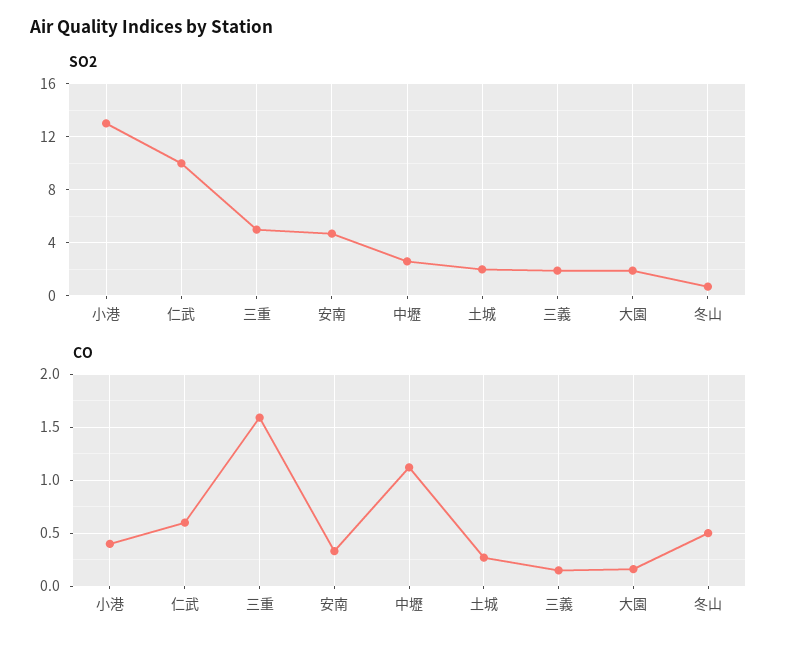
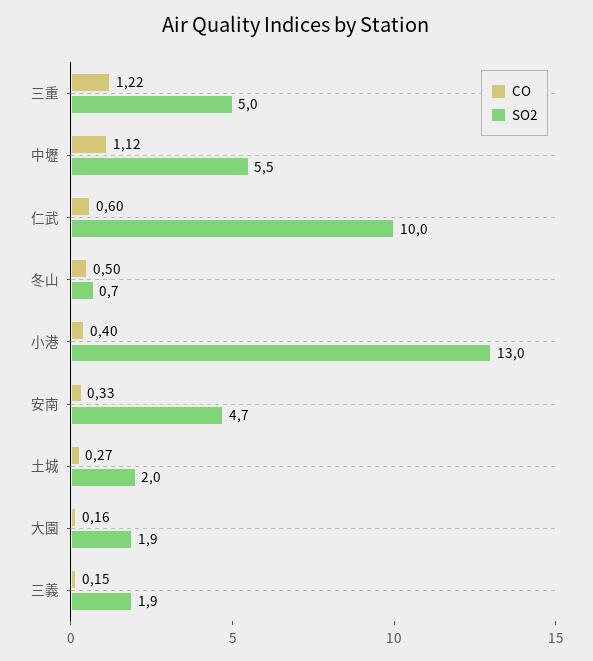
SO2, 中壢: 2.5 -> 5.5
CO, 三重: 1.6 -> 1.22

